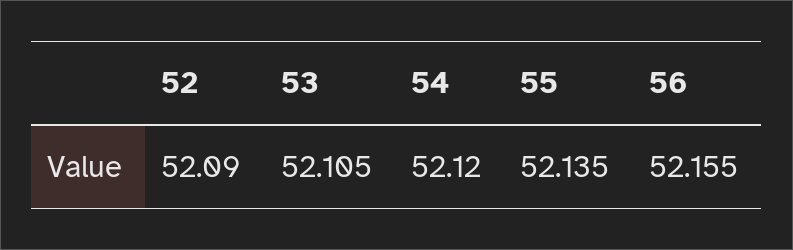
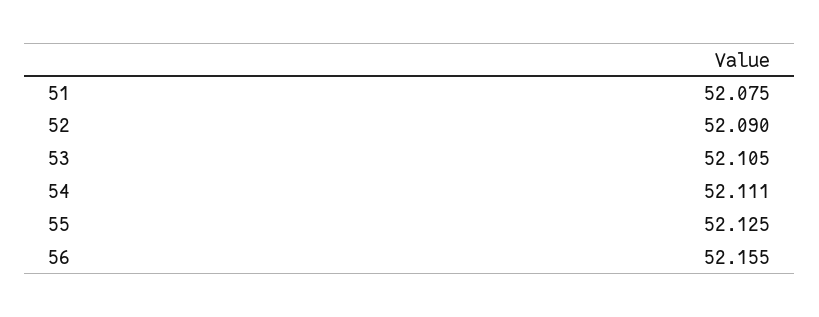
54: 52.12 -> 52.111
55: 52.135 -> 52.125
51: none -> 52.075

